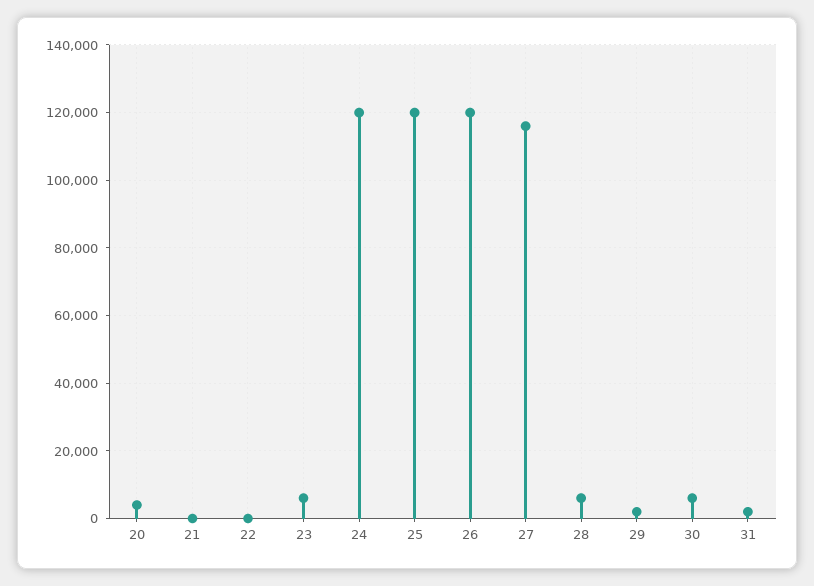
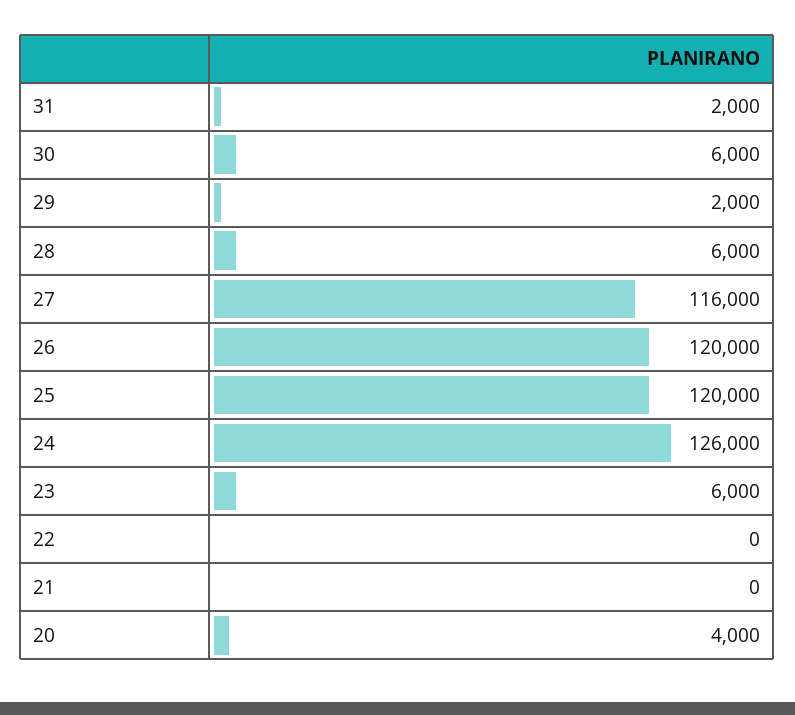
24: 120000 -> 126000

